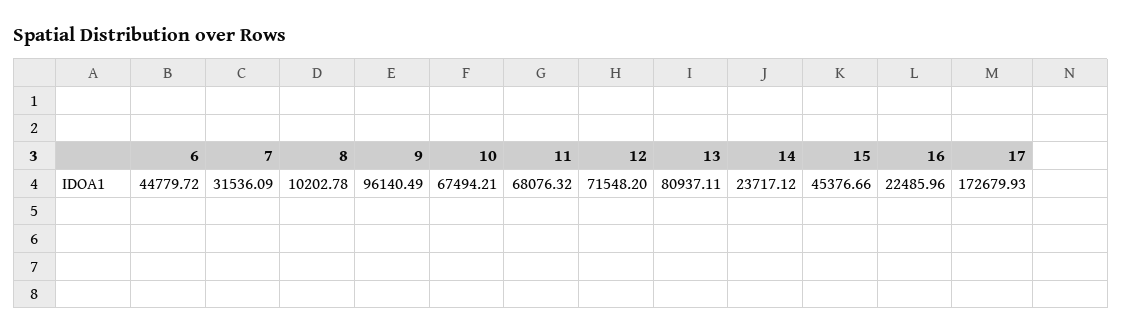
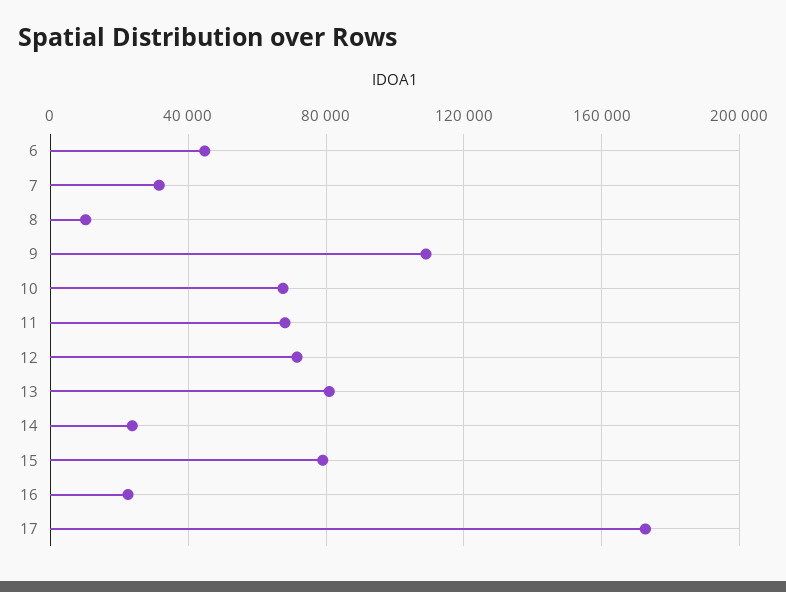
9: 96140.49 -> 110000
15: 45376.66 -> 80000

